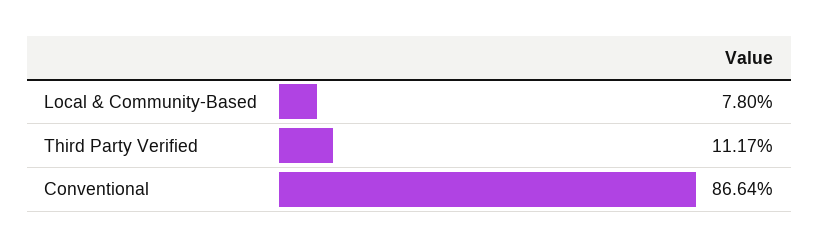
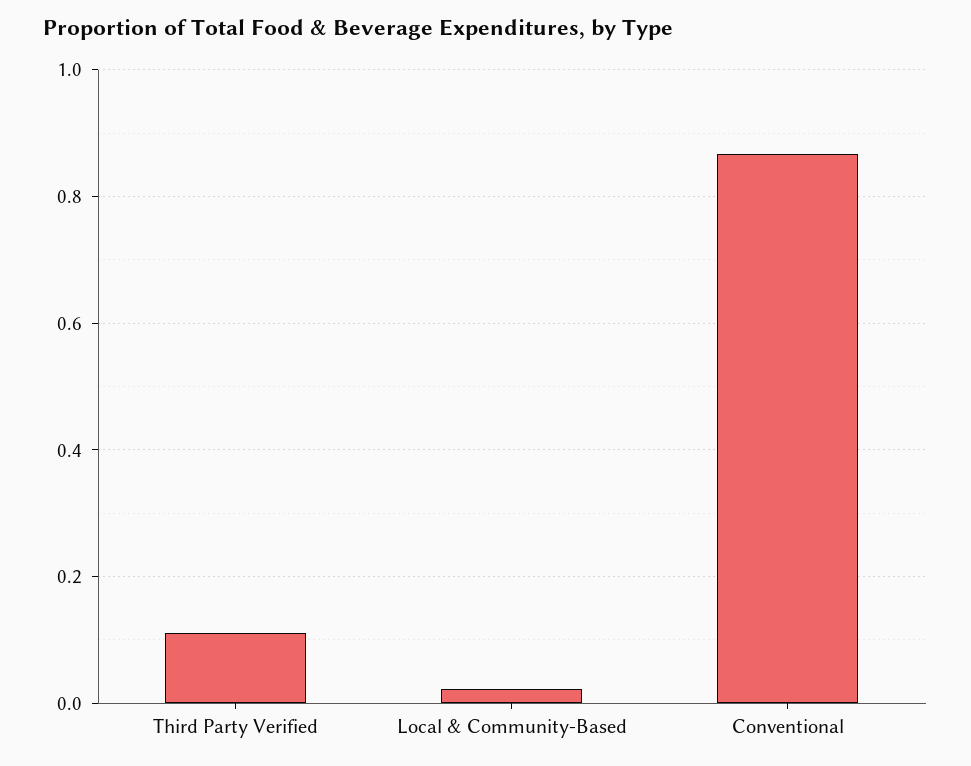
Local & Community-Based: 0.078 -> 0.02

